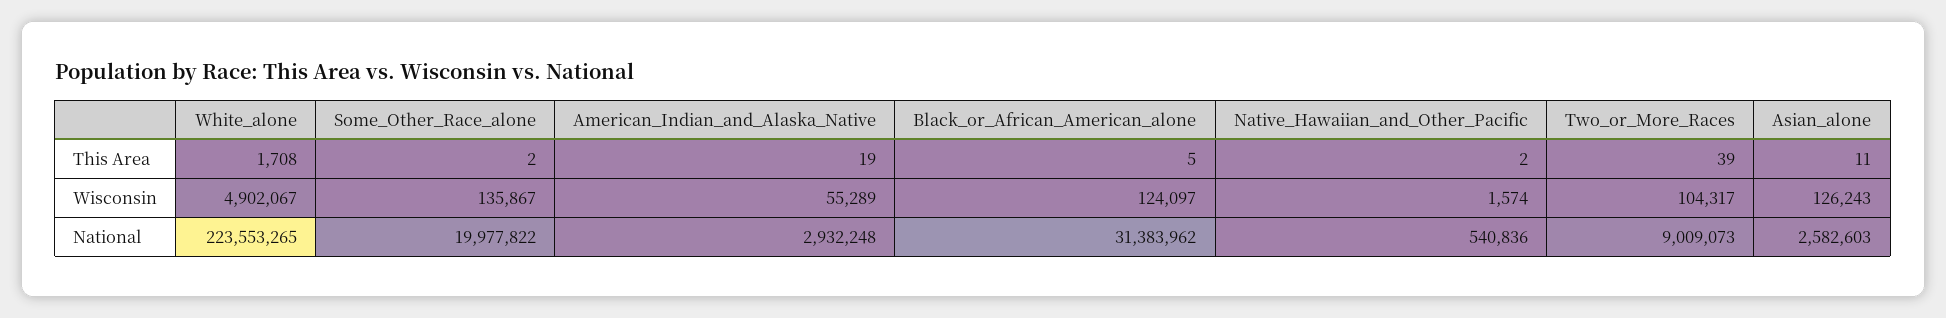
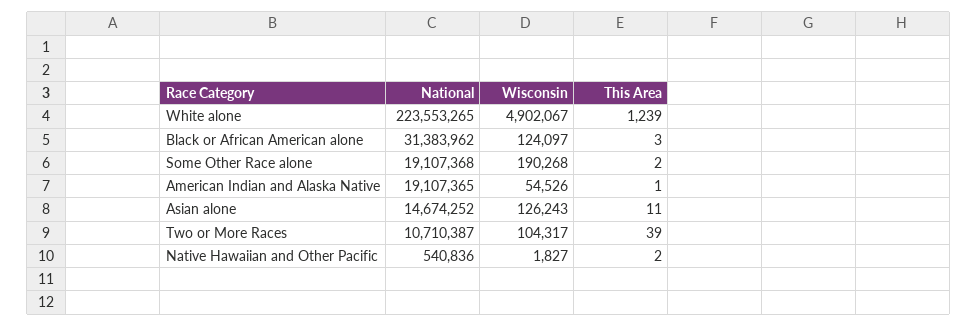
White_alone, This Area: 1708 -> 1239
American_Indian_and_Alaska_Native, This Area: 19 -> 1
Black_or_African_American_alone, This Area: 5 -> 3
Some_Other_Race_alone, Wisconsin: 135867 -> 190268
American_Indian_and_Alaska_Native, Wisconsin: 55289 -> 54526
Native_Hawaiian_and_Other_Pacific, Wisconsin: 1574 -> 1827
Some_Other_Race_alone, National: 19977822 -> 19107368
American_Indian_and_Alaska_Native, National: 2932248 -> 19107365
Two_or_More_Races, National: 9009073 -> 10710387
Asian_alone, National: 2582603 -> 14674252

